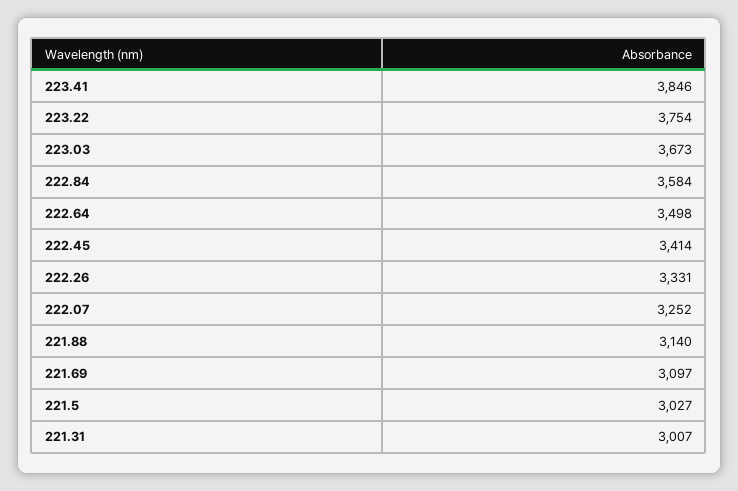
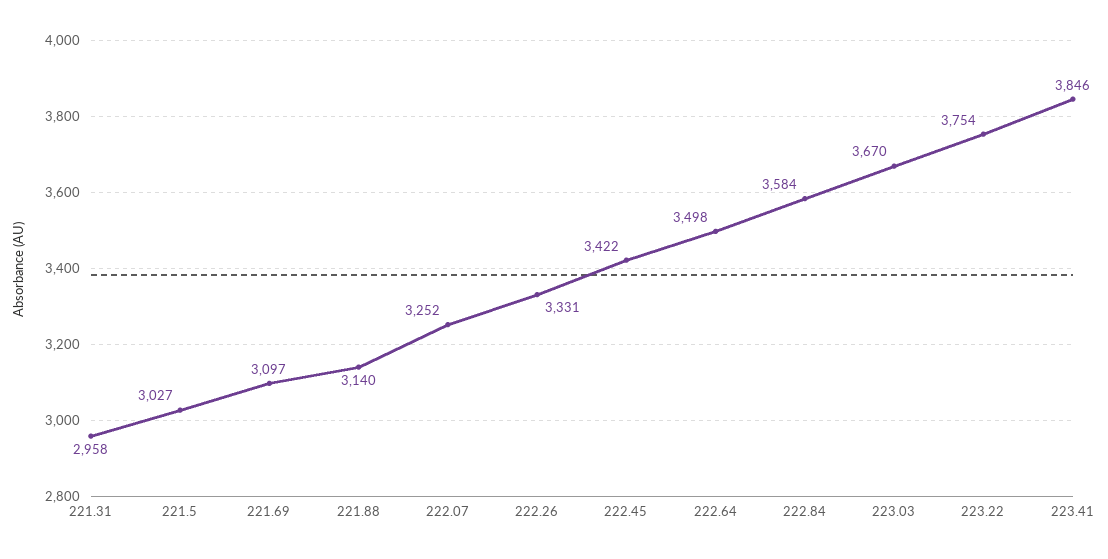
223.03: 3673 -> 3670
222.45: 3414 -> 3422
221.31: 3007 -> 2958

